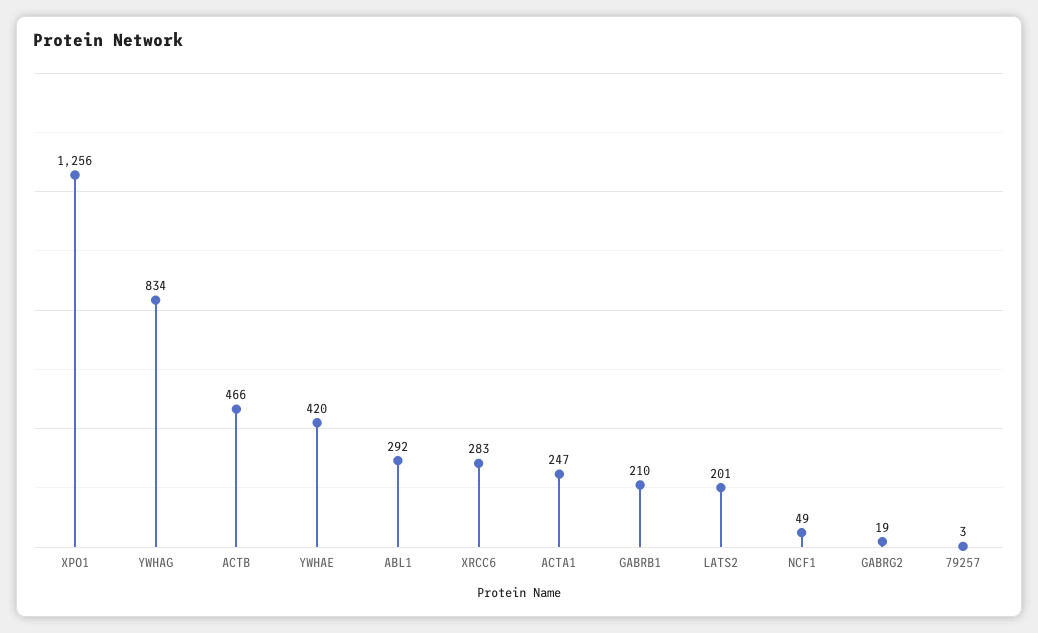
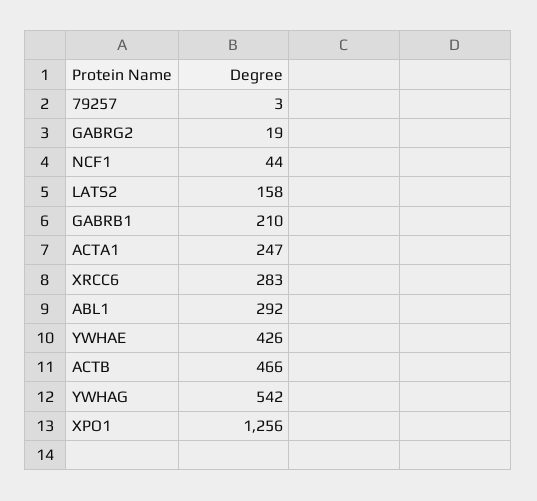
YWHAG: 834 -> 542
YWHAE: 420 -> 426
LATS2: 201 -> 158
NCF1: 49 -> 44

